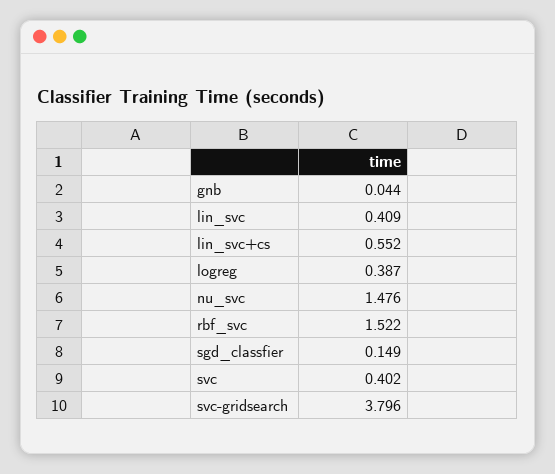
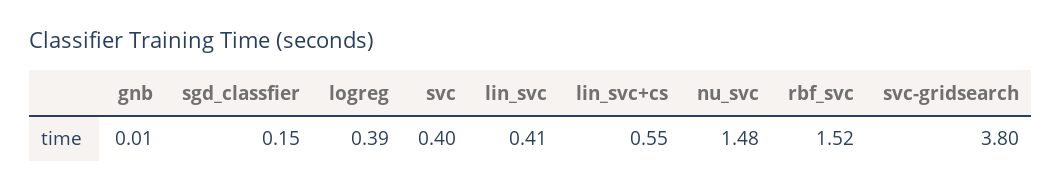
gnb: 0.044 -> 0.01

